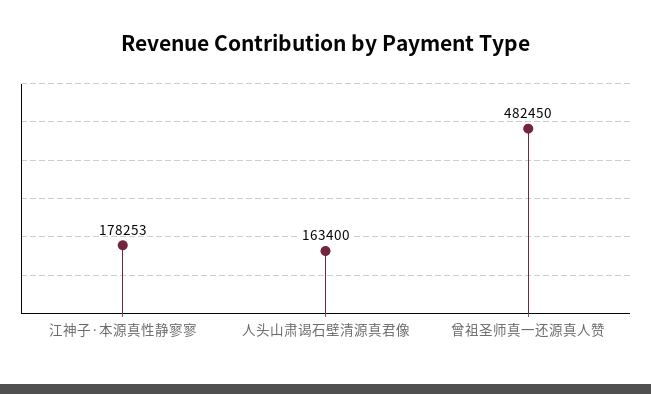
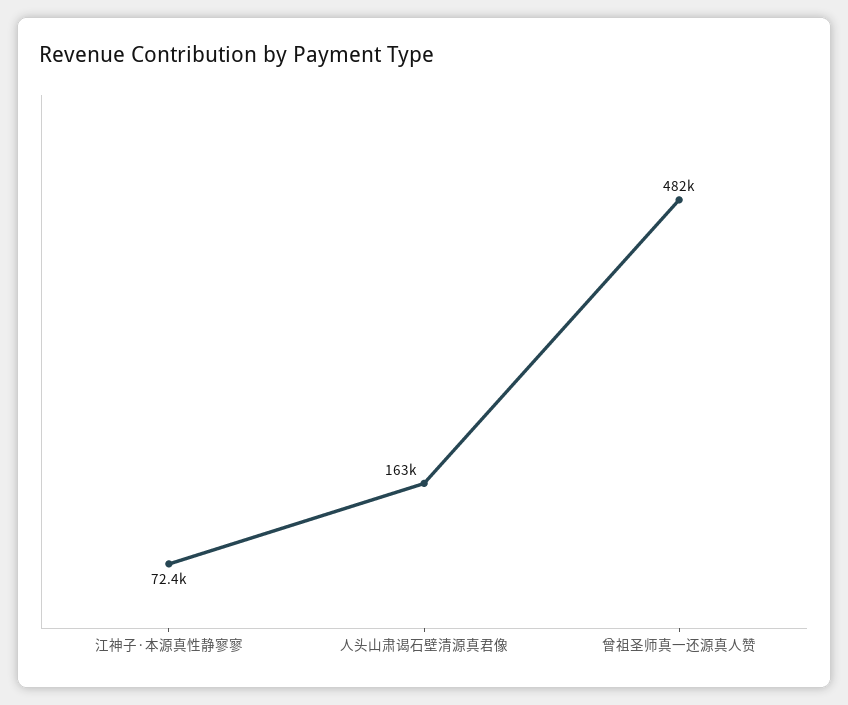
江神子·本源真性静寥寥: 178253 -> 72400

